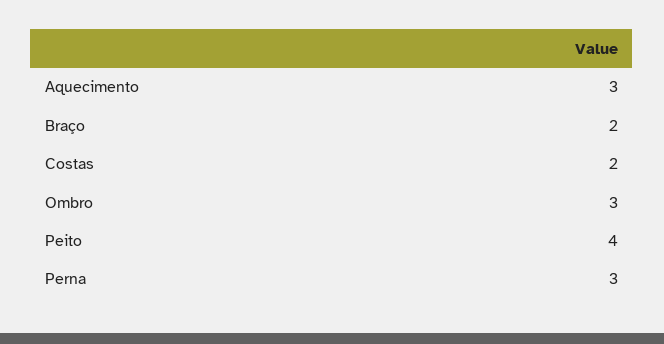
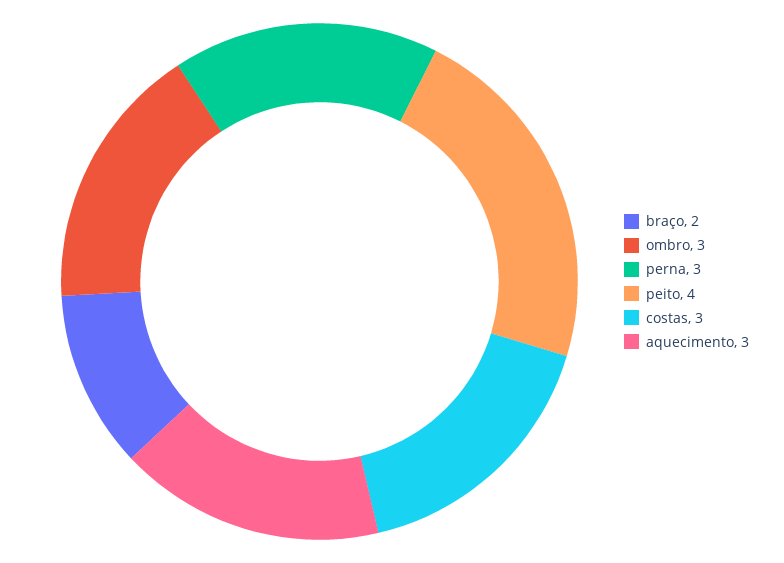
Costas: 2 -> 3

